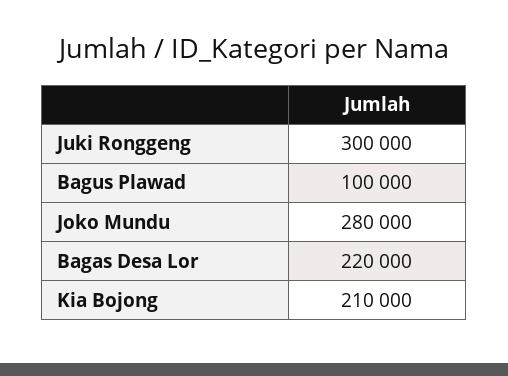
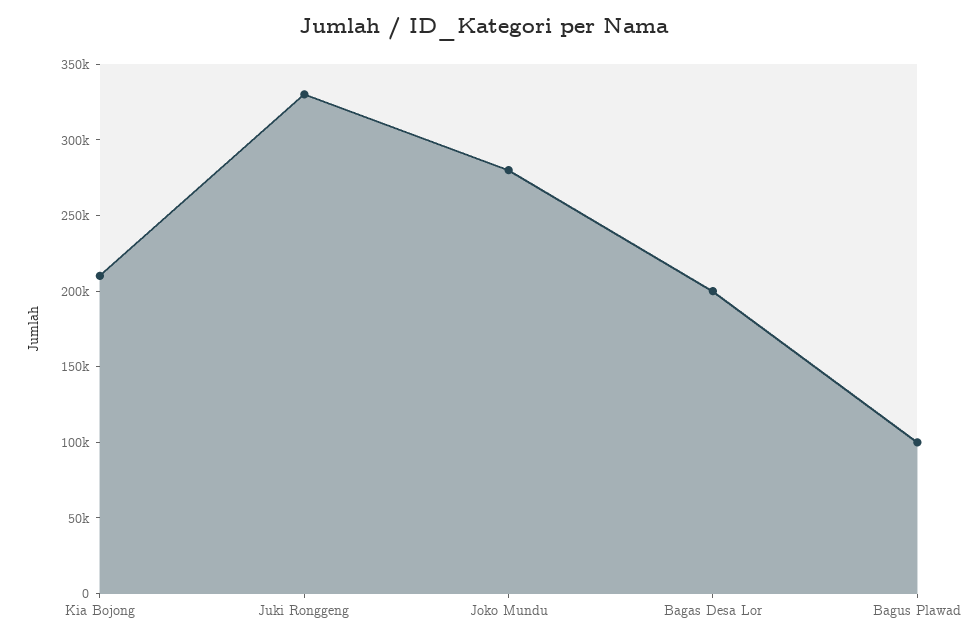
Juki Ronggeng: 300000 -> 330000
Bagas Desa Lor: 220000 -> 200000

